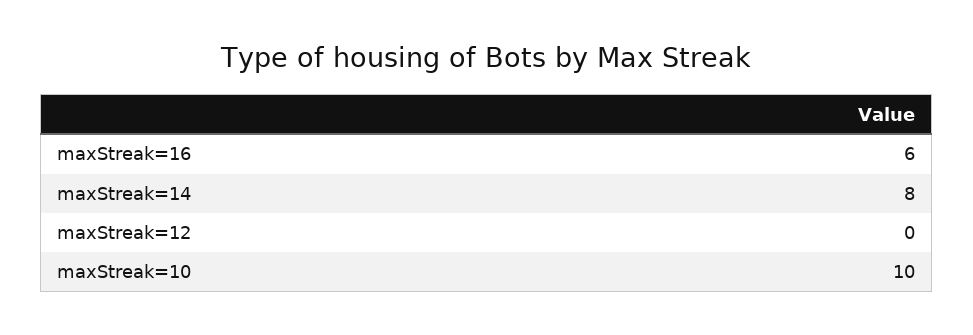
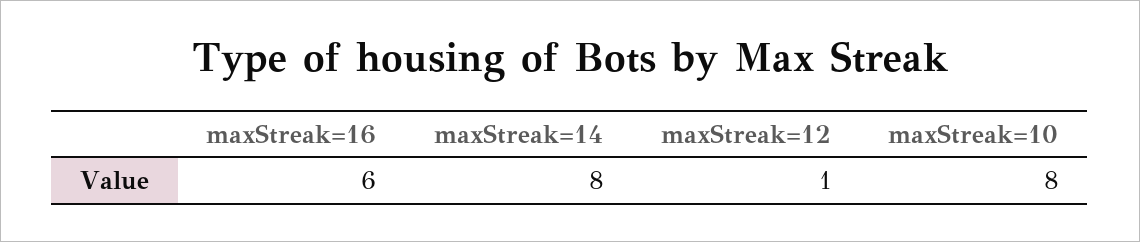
maxStreak=12: 0 -> 1
maxStreak=10: 10 -> 8

